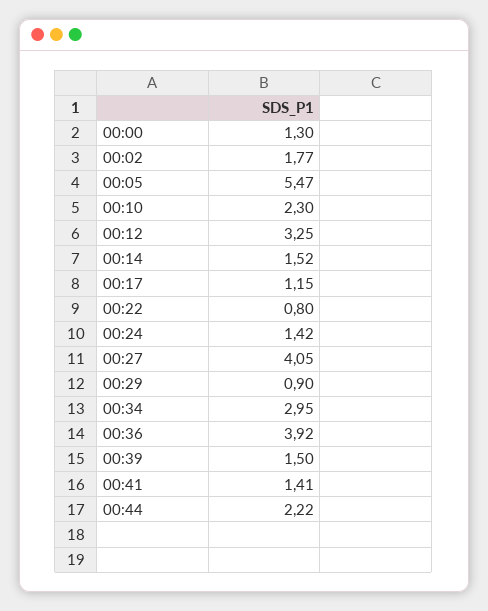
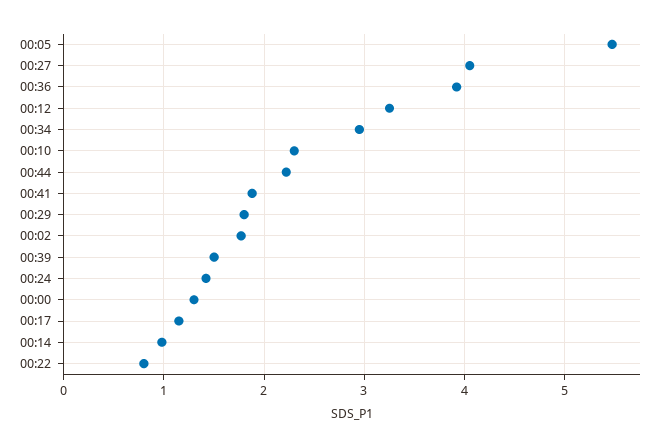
00:14: 1.52 -> 1
00:29: 0.9 -> 1.8
00:41: 1.41 -> 1.9

